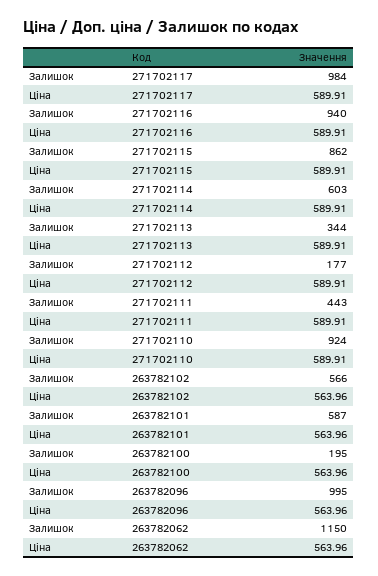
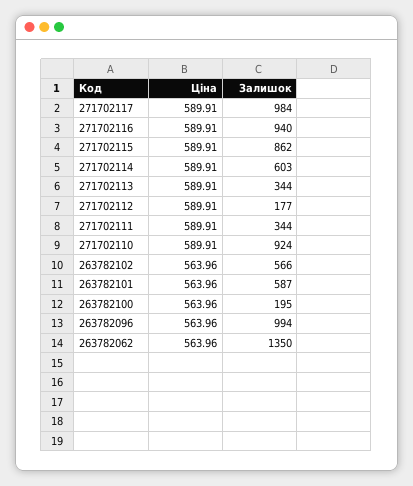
Залишок, 271702111: 443 -> 344
Залишок, 263782096: 995 -> 994
Залишок, 263782062: 1150 -> 1350

